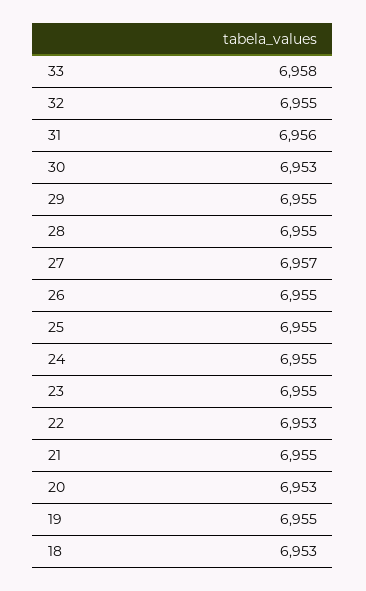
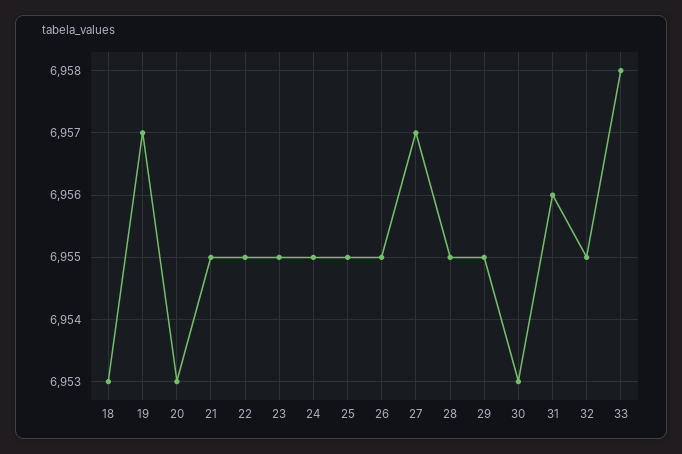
22: 6953 -> 6955
19: 6955 -> 6957

